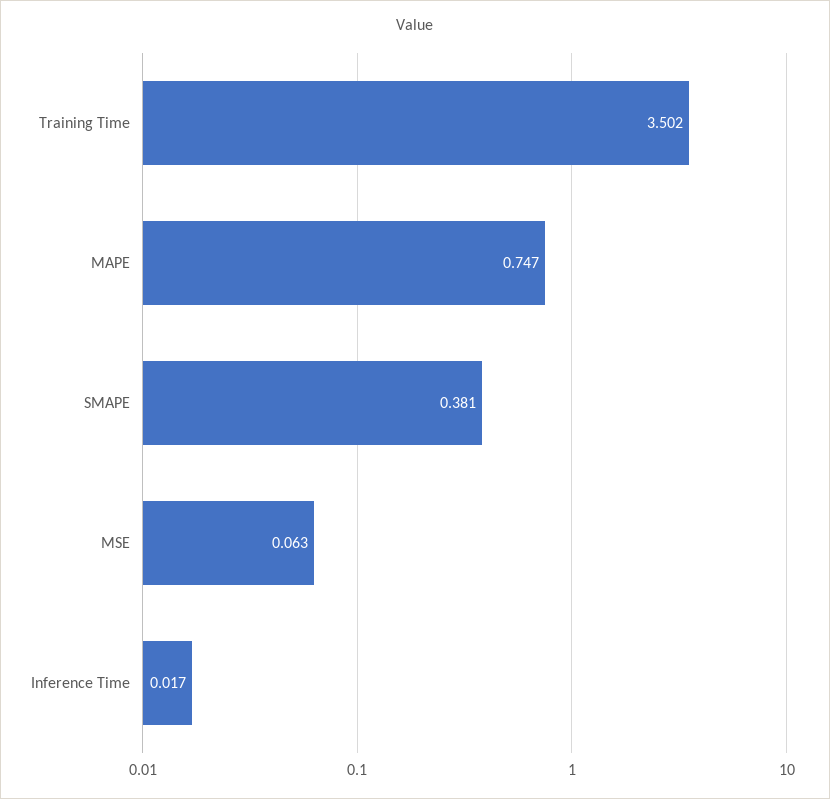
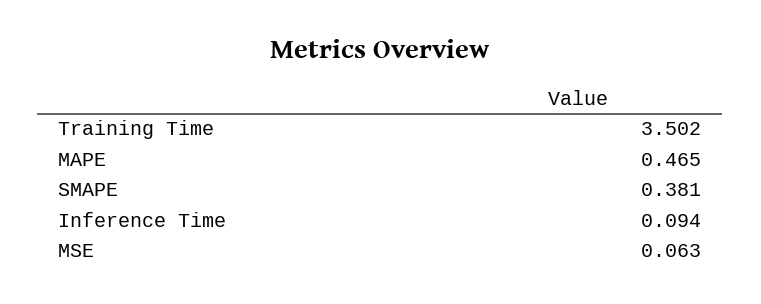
MAPE: 0.747 -> 0.465
Inference Time: 0.017 -> 0.094

